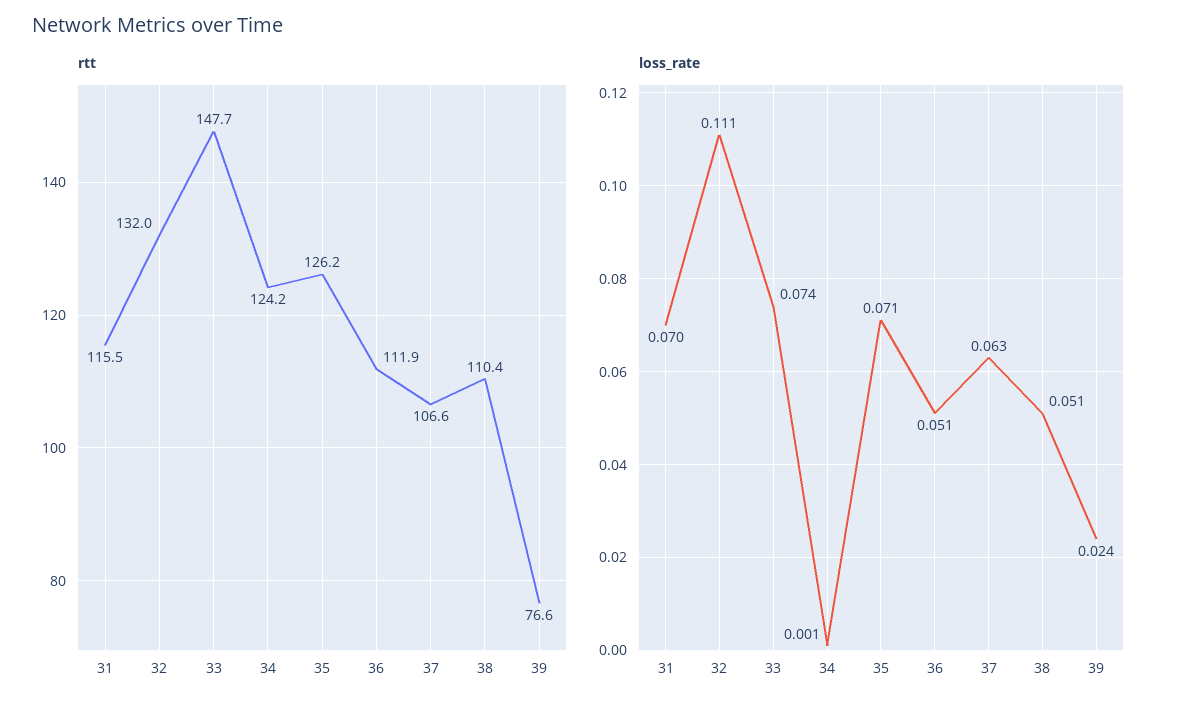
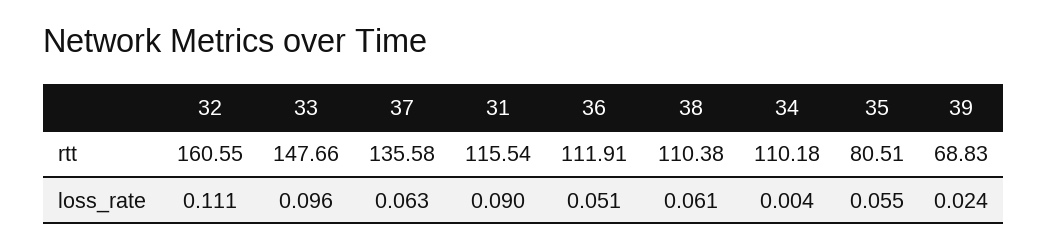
rtt, 32: 132 -> 160.55
rtt, 34: 124.2 -> 110.18
rtt, 35: 126.2 -> 80.51
rtt, 37: 106.6 -> 135.58
rtt, 39: 76.6 -> 68.83
loss_rate, 31: 0.07 -> 0.09
loss_rate, 33: 0.074 -> 0.096
loss_rate, 34: 0.001 -> 0.004
loss_rate, 35: 0.071 -> 0.055
loss_rate, 38: 0.051 -> 0.061

